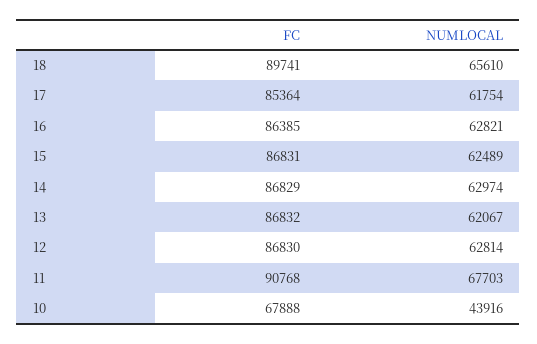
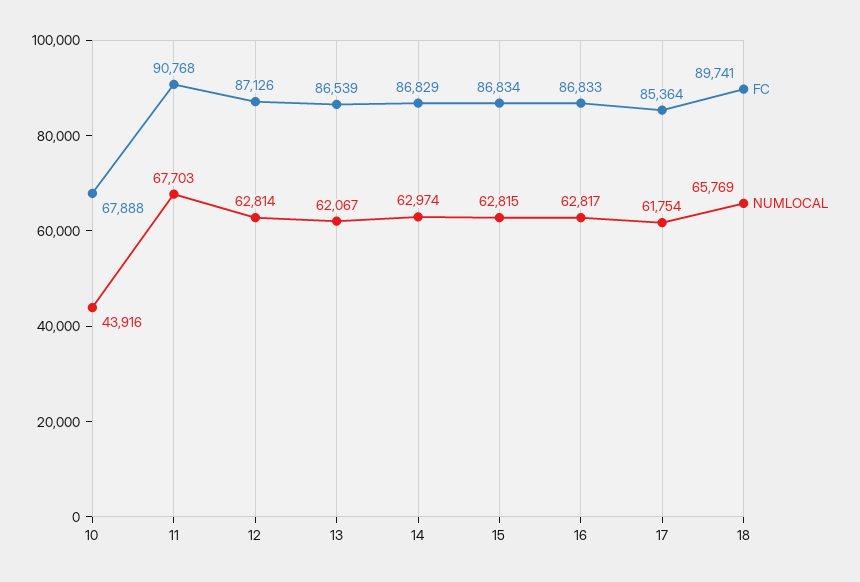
NUMLOCAL, 18: 65610 -> 65769
FC, 16: 86385 -> 86833
NUMLOCAL, 16: 62821 -> 62817
FC, 15: 86831 -> 86834
NUMLOCAL, 15: 62489 -> 62815
FC, 13: 86832 -> 86539
FC, 12: 86830 -> 87126

